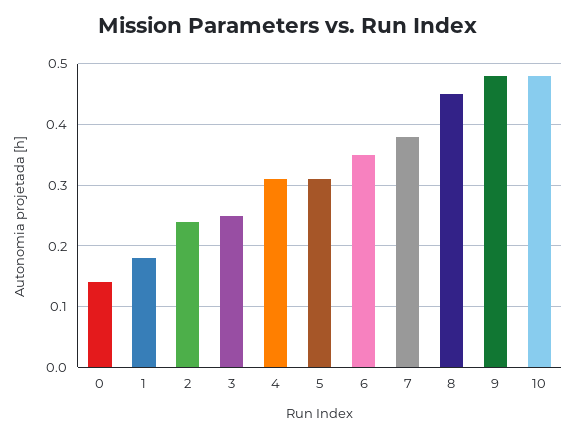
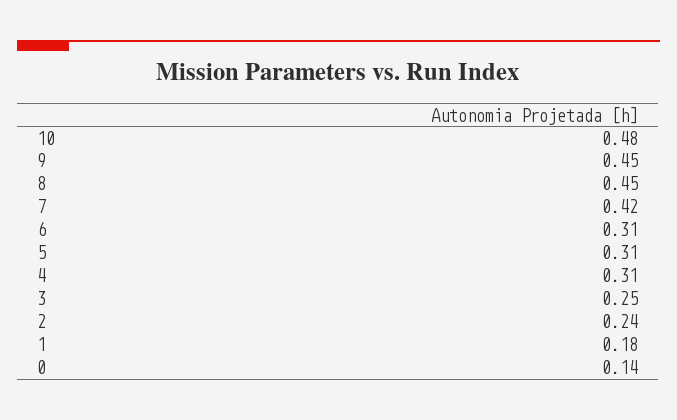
6: 0.35 -> 0.31
7: 0.38 -> 0.42
9: 0.48 -> 0.45

